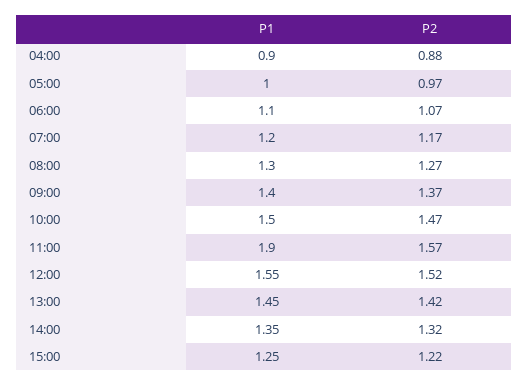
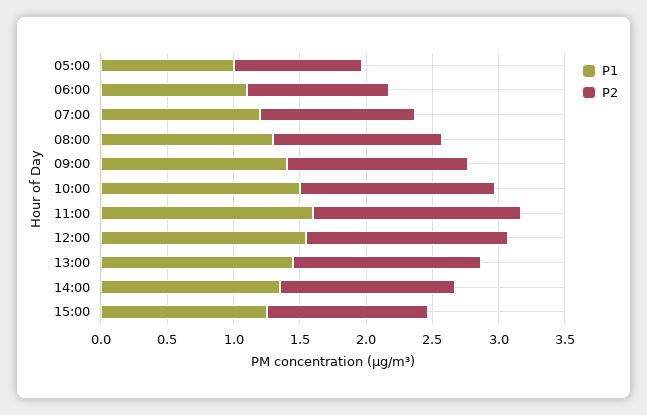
P1, 04:00: 0.9 -> none
P2, 04:00: 0.88 -> none
P1, 11:00: 1.9 -> 1.6

